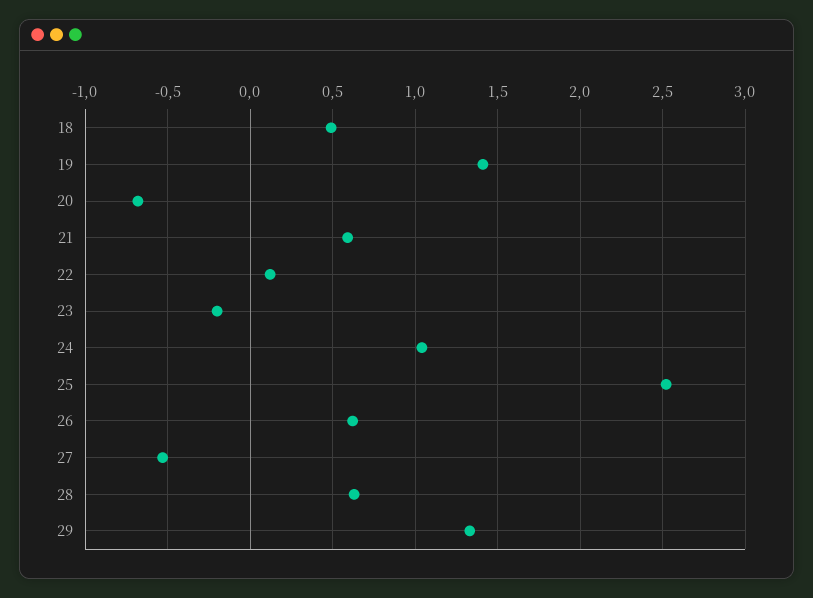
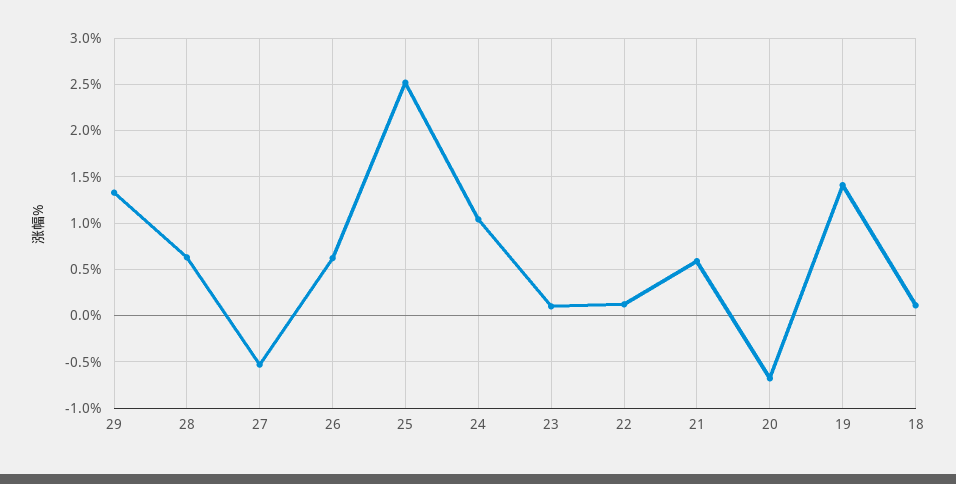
18: 0.5 -> 0.1
23: -0.2 -> 0.1

